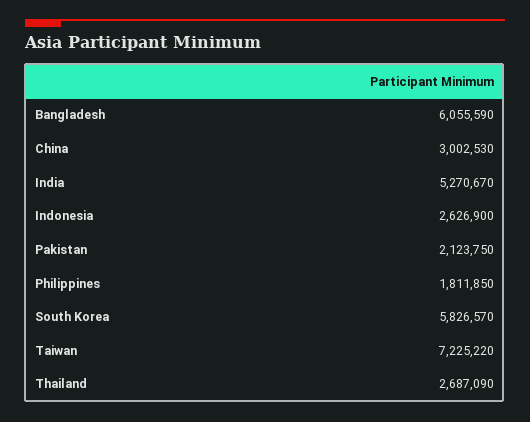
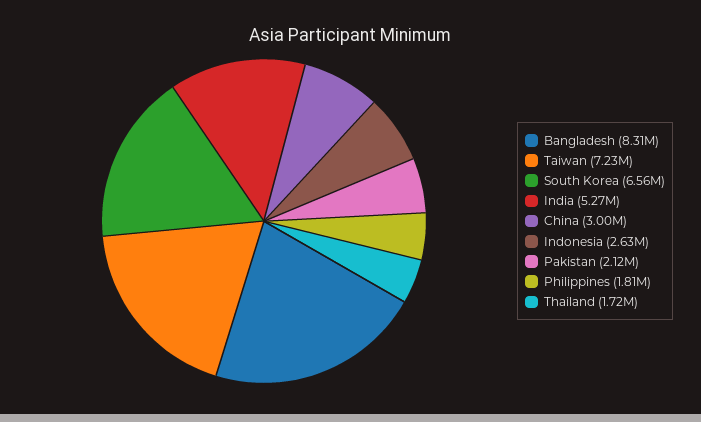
Bangladesh: 6055590 -> 8310000
South Korea: 5826570 -> 6560000
Thailand: 2687090 -> 1720000

